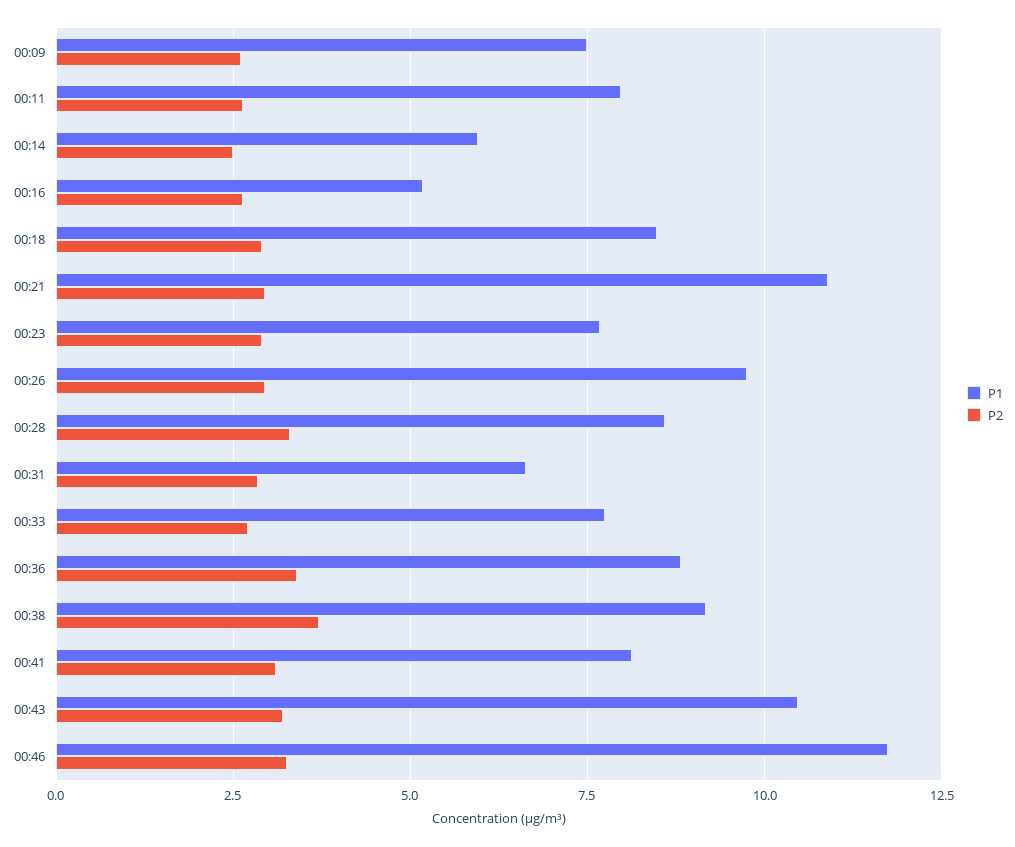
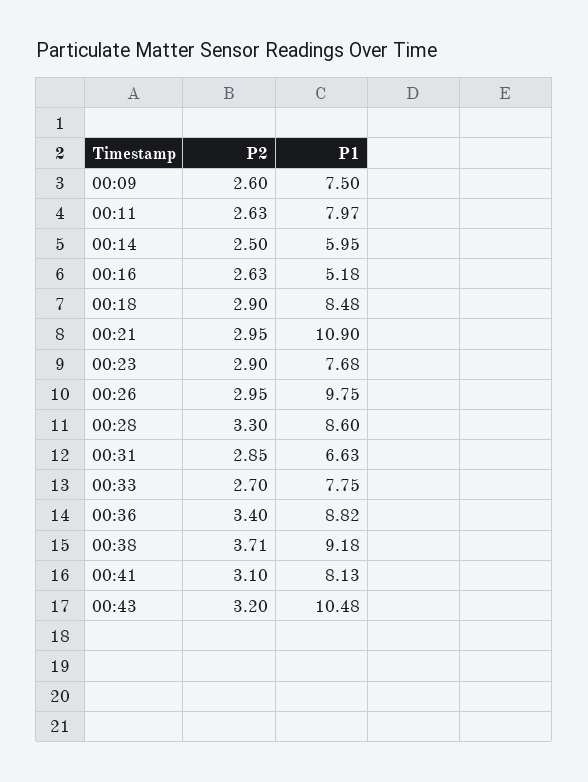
P1, 00:46: 11.75 -> none
P2, 00:46: 3.25 -> none

